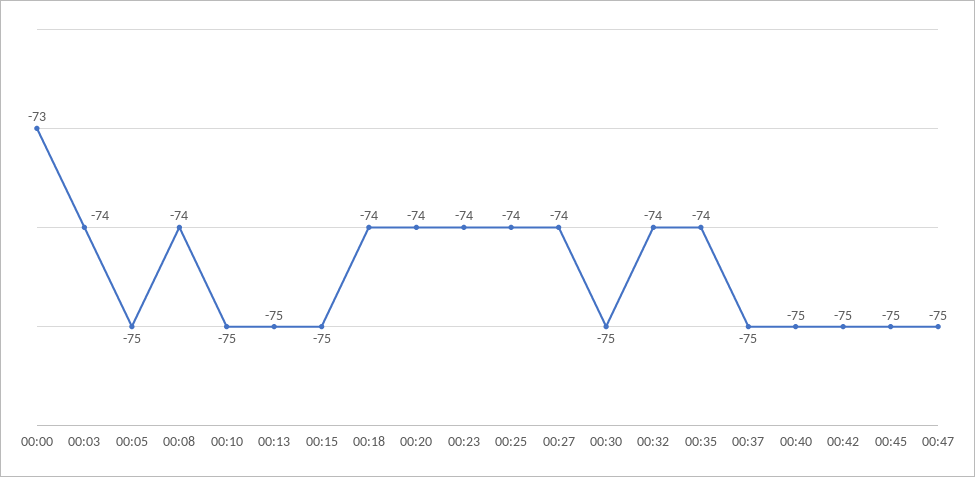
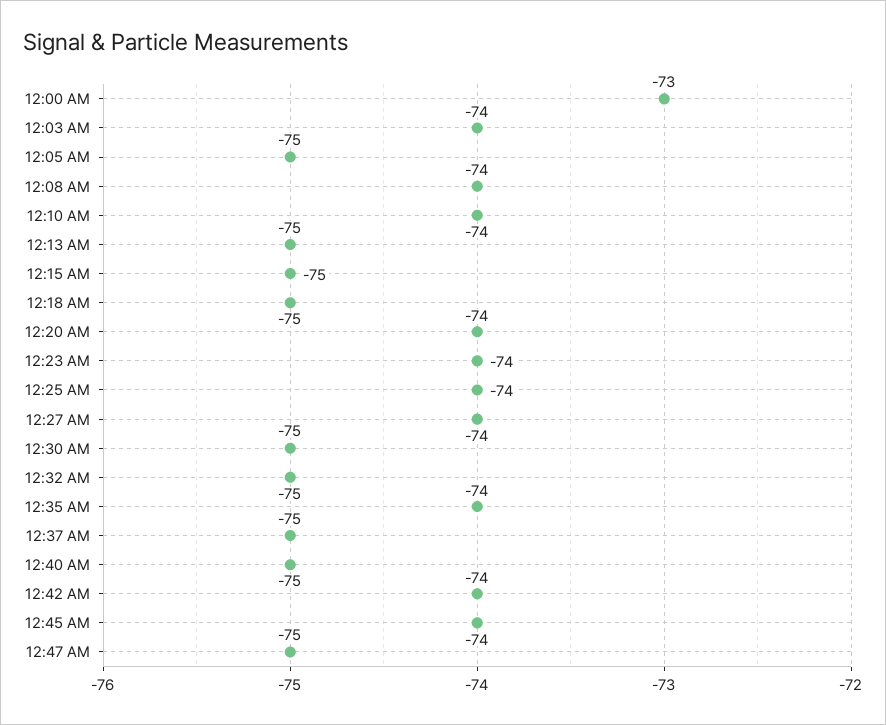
00:10: -75 -> -74
00:18: -74 -> -75
00:32: -74 -> -75
00:42: -75 -> -74
00:45: -75 -> -74

